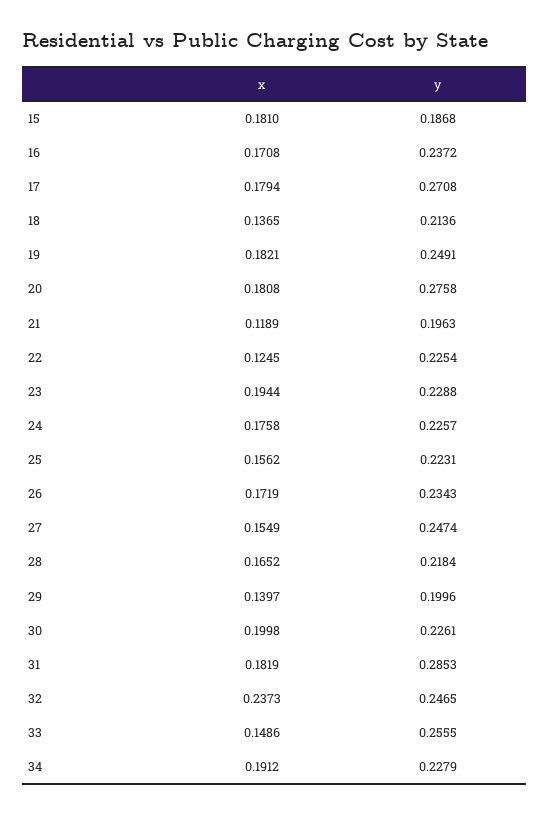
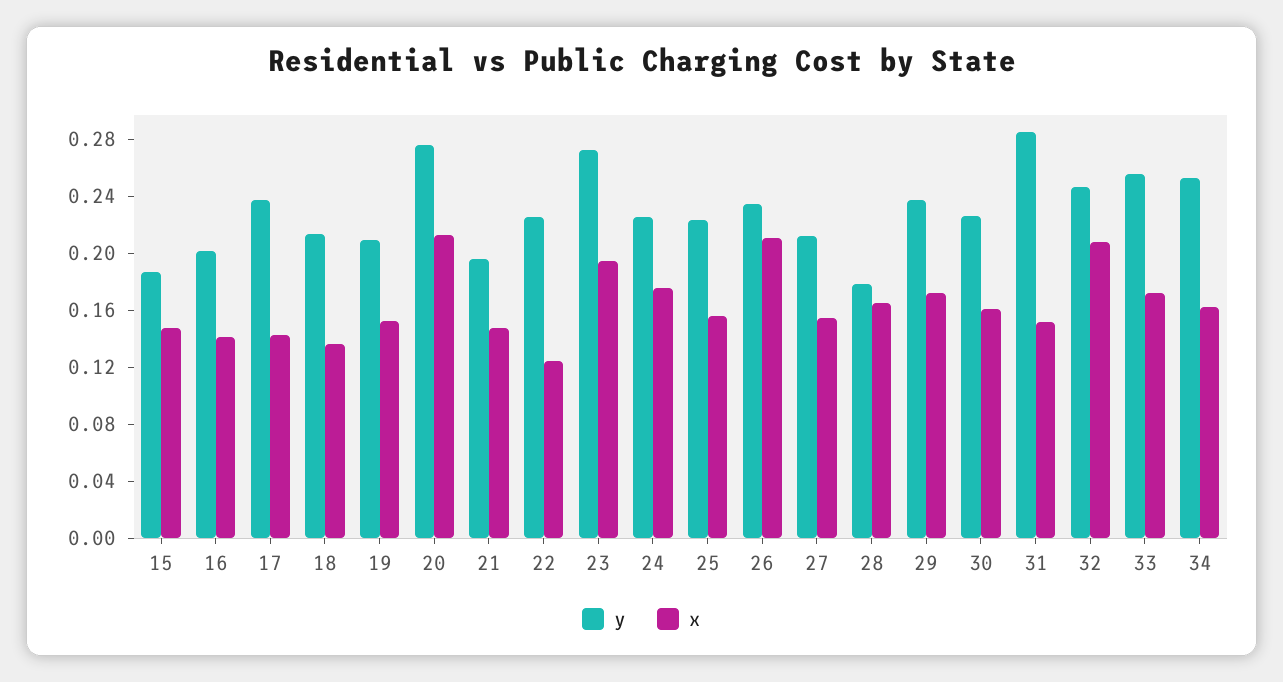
x, 15: 0.181 -> 0.15
x, 16: 0.1708 -> 0.14
y, 16: 0.2372 -> 0.2
x, 17: 0.1794 -> 0.14
y, 17: 0.2708 -> 0.24
x, 19: 0.1821 -> 0.15
y, 19: 0.2491 -> 0.21
x, 20: 0.1808 -> 0.21
x, 21: 0.1189 -> 0.15
y, 23: 0.2288 -> 0.27
x, 26: 0.1719 -> 0.21
y, 27: 0.2474 -> 0.21
y, 28: 0.2184 -> 0.18
x, 29: 0.1397 -> 0.17
y, 29: 0.1996 -> 0.24
x, 30: 0.1998 -> 0.16
x, 31: 0.1819 -> 0.15
x, 32: 0.2373 -> 0.21
x, 33: 0.1486 -> 0.17
x, 34: 0.1912 -> 0.16
y, 34: 0.2279 -> 0.25

